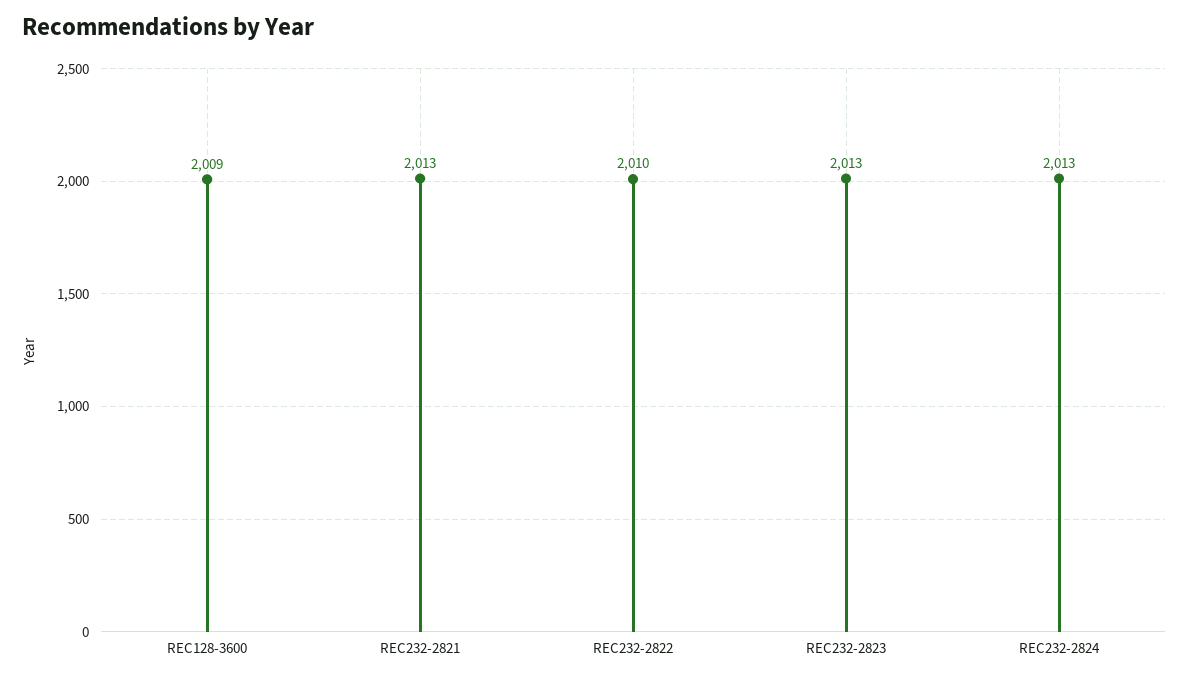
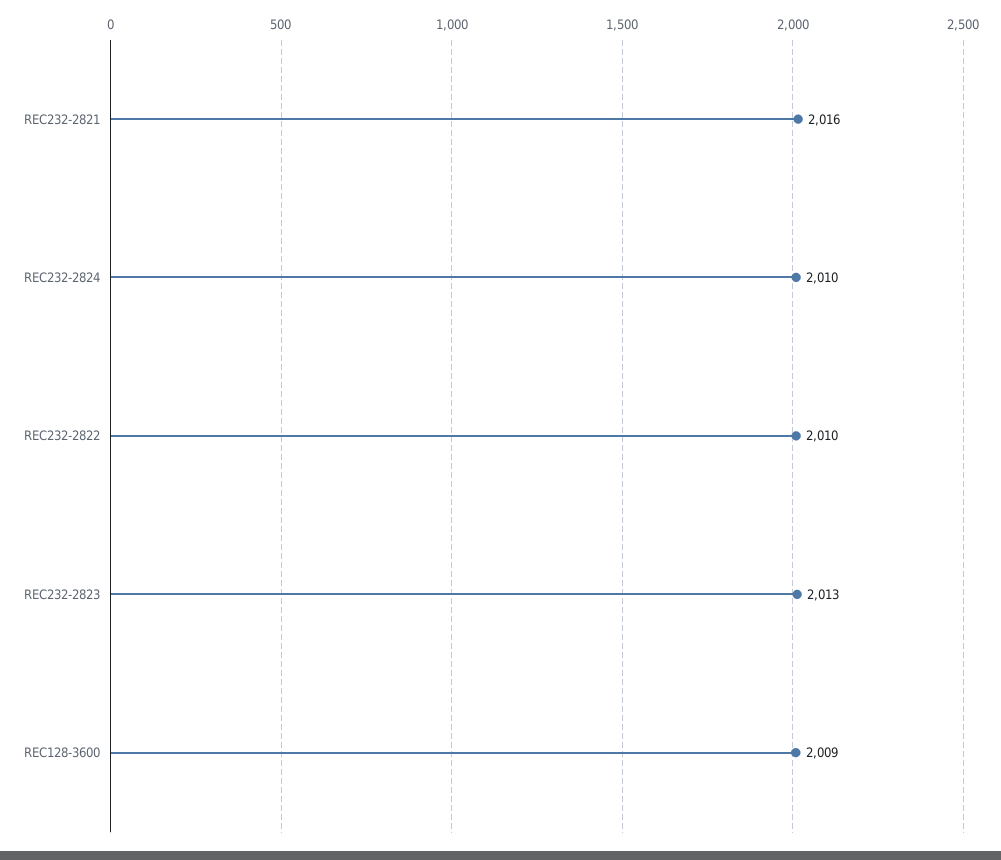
REC232-2821: 2013 -> 2016
REC232-2824: 2013 -> 2010

